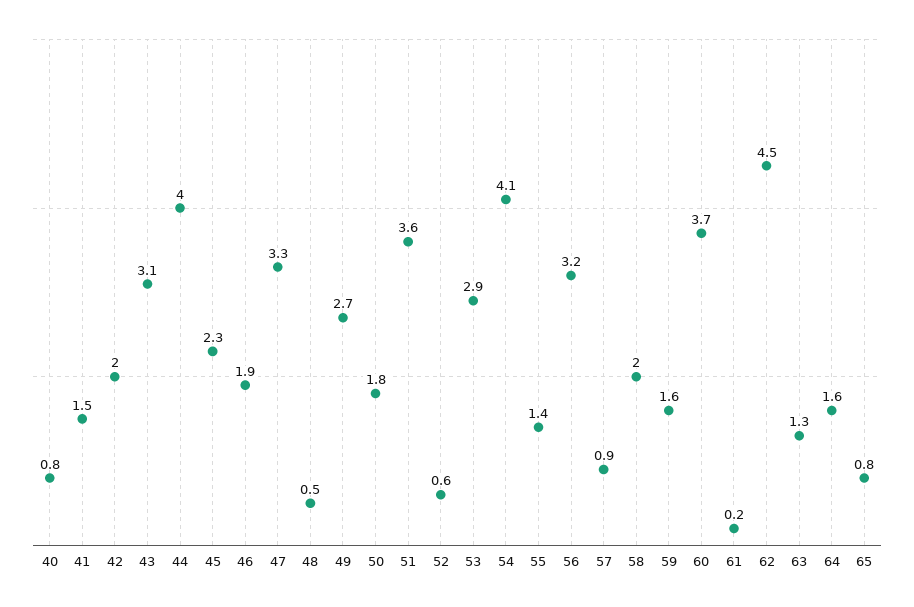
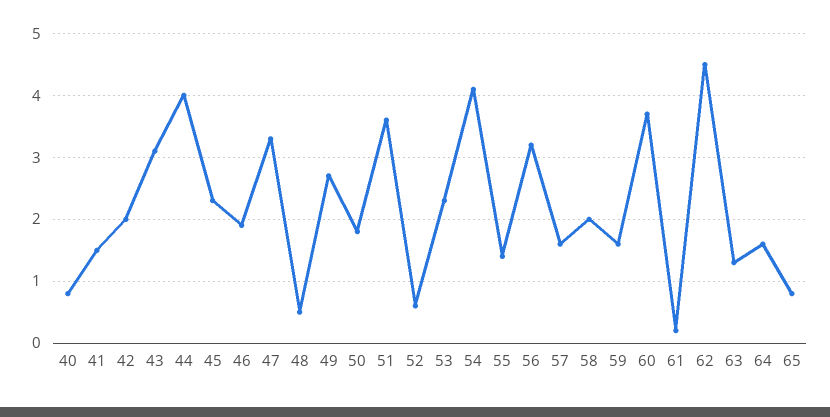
53: 2.9 -> 2.3
57: 0.9 -> 1.6

